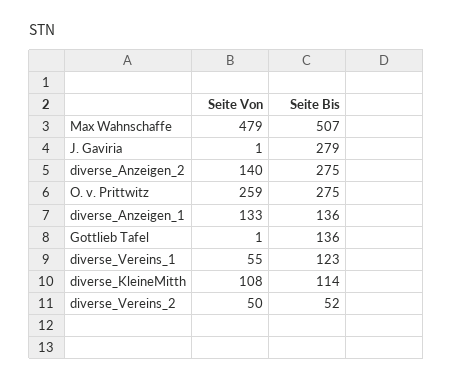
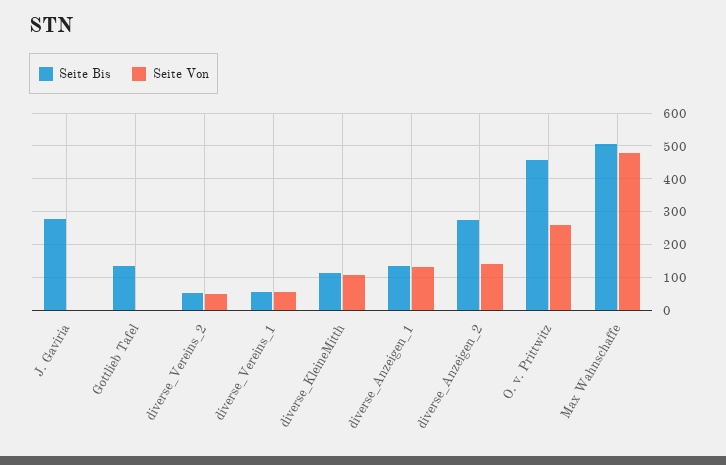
Seite Bis, O. v. Prittwitz: 275 -> 460
Seite Bis, diverse_Vereins_1: 123 -> 60

